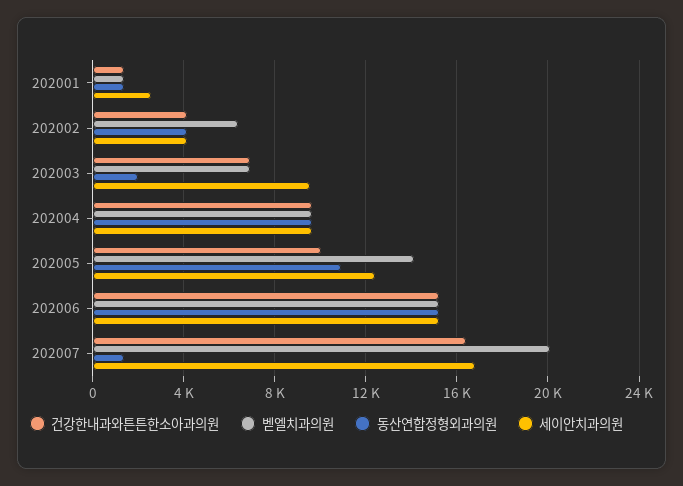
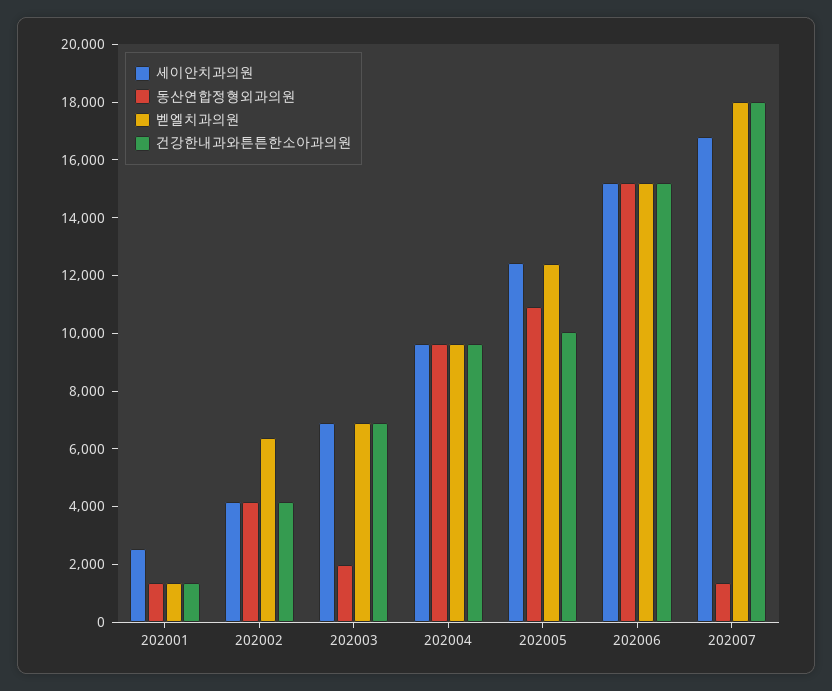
세이안치과의원, 202003: 9500 -> 7000
벧엘치과의원, 202005: 14000 -> 12500
건강한내과와튼튼한소아과의원, 202007: 16500 -> 18000
벧엘치과의원, 202007: 20000 -> 18000

